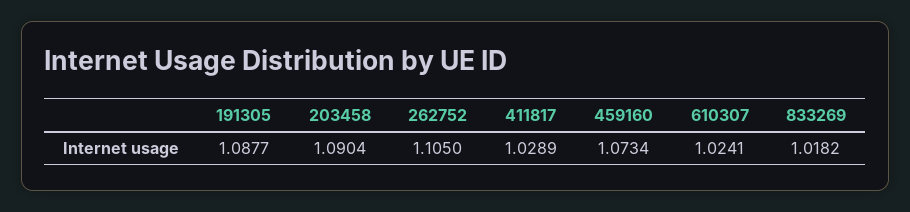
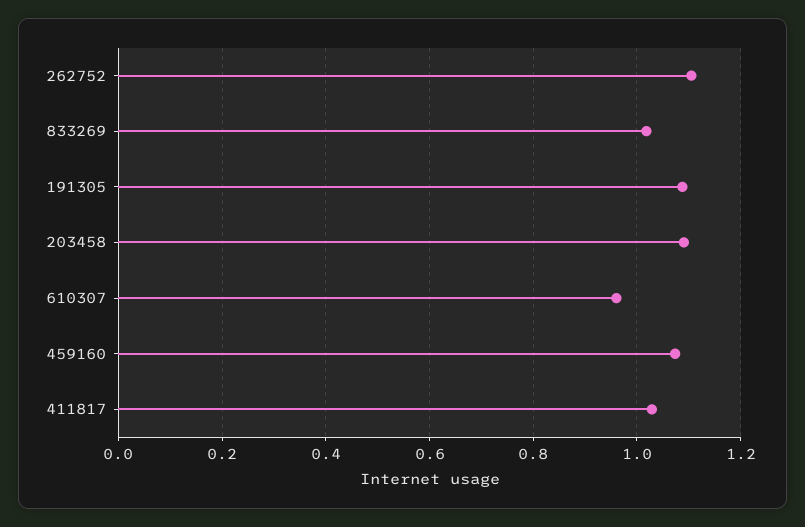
610307: 1.0241 -> 0.96

